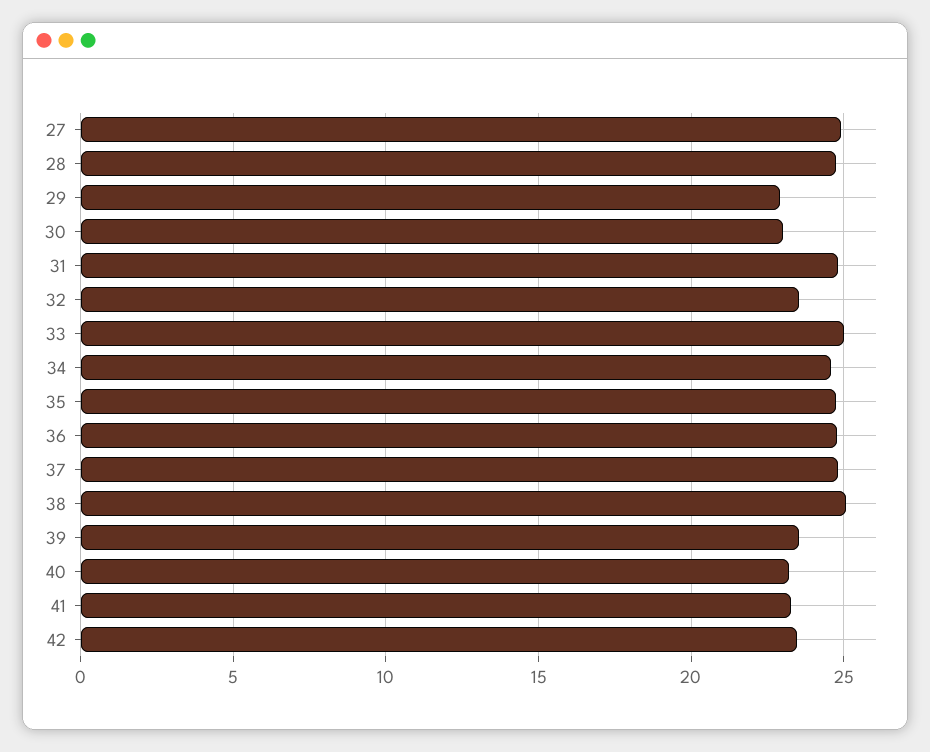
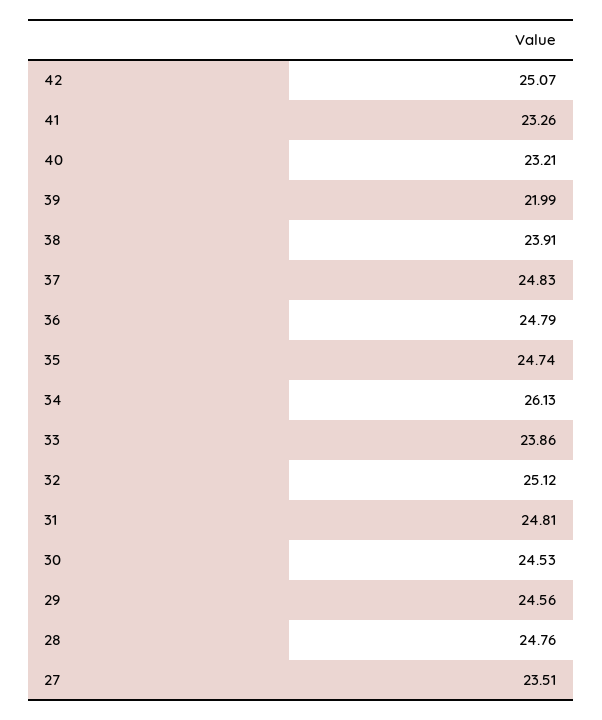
27: 25 -> 23.51
29: 23 -> 24.56
30: 23 -> 24.53
32: 23.5 -> 25.12
33: 25 -> 23.86
34: 24.5 -> 26.13
38: 25 -> 23.91
39: 23.5 -> 21.99
42: 23.5 -> 25.07

